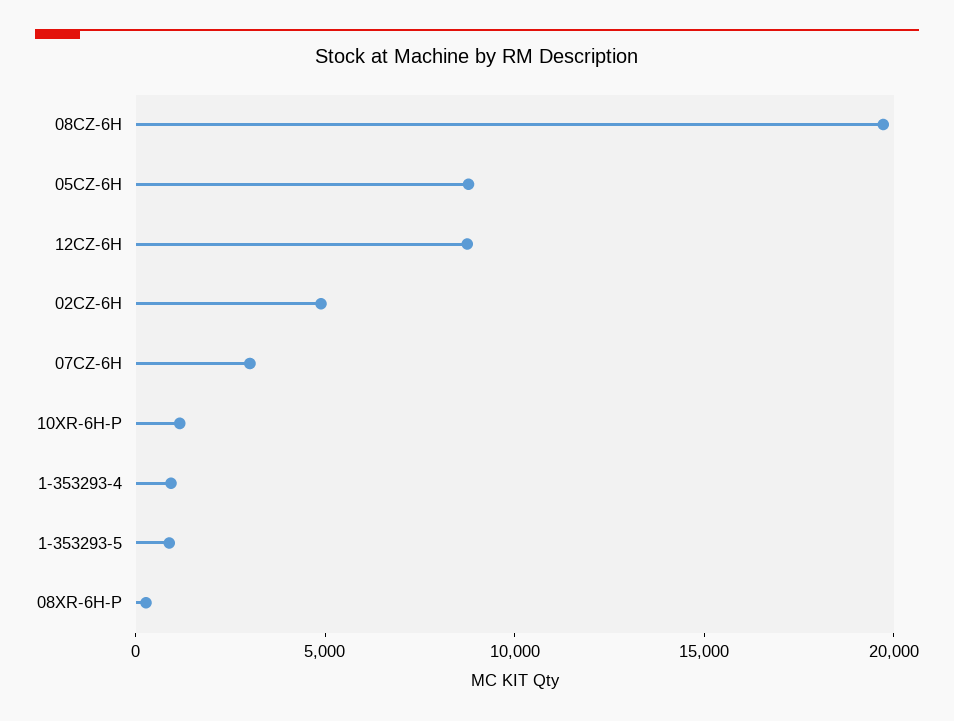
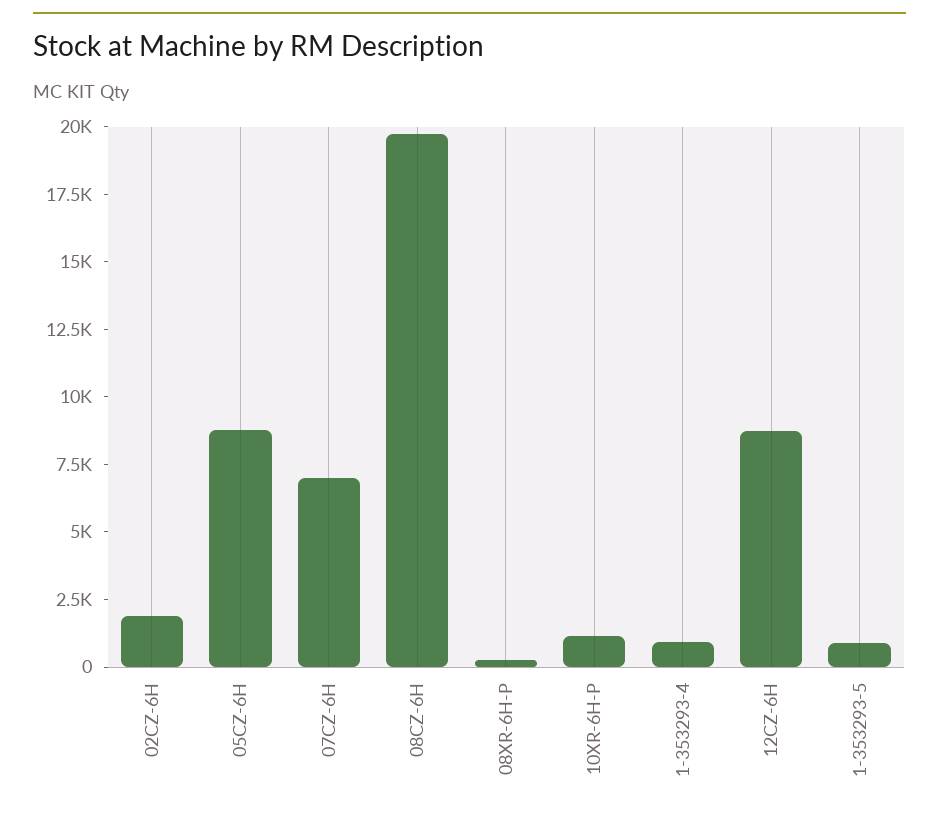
02CZ-6H: 5000 -> 2000
07CZ-6H: 3000 -> 7000

